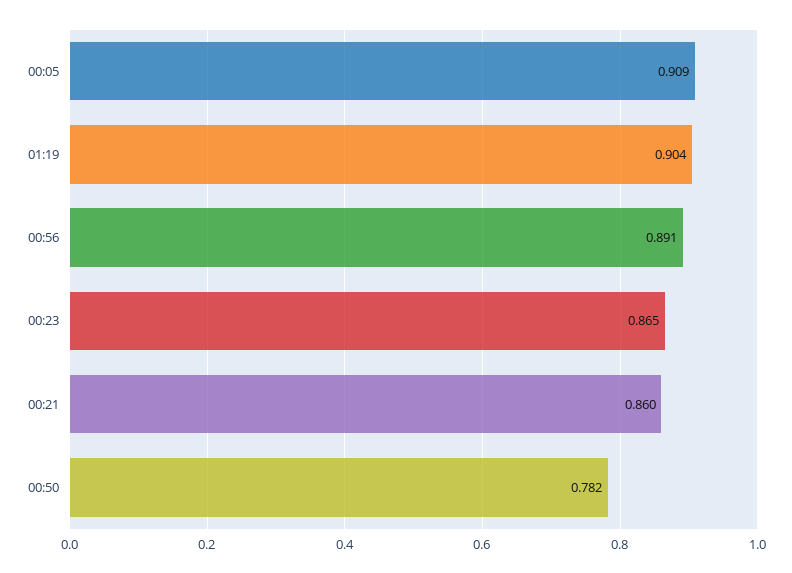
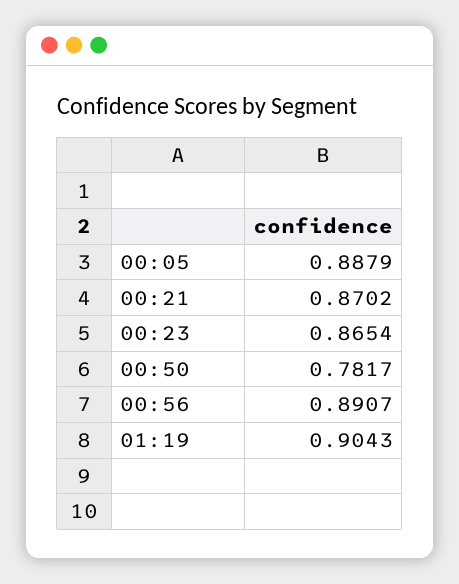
00:05: 0.909 -> 0.8879
00:21: 0.86 -> 0.8702

